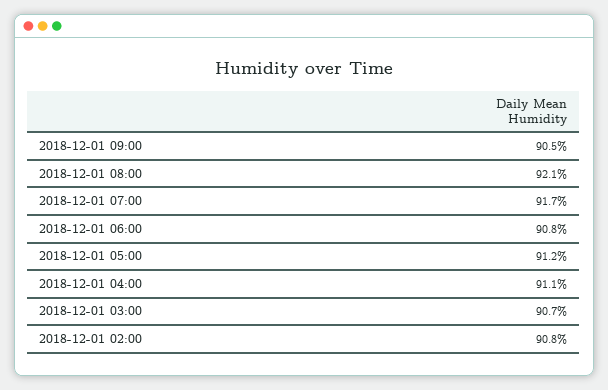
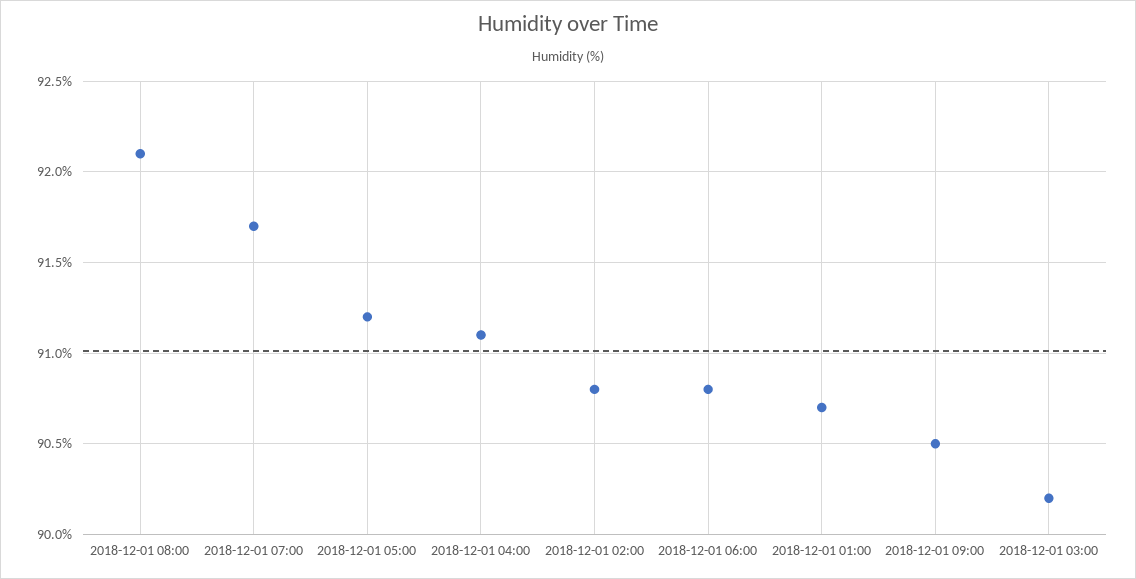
2018-12-01 03:00: 90.7 -> 90.2
2018-12-01 01:00: none -> 90.7

